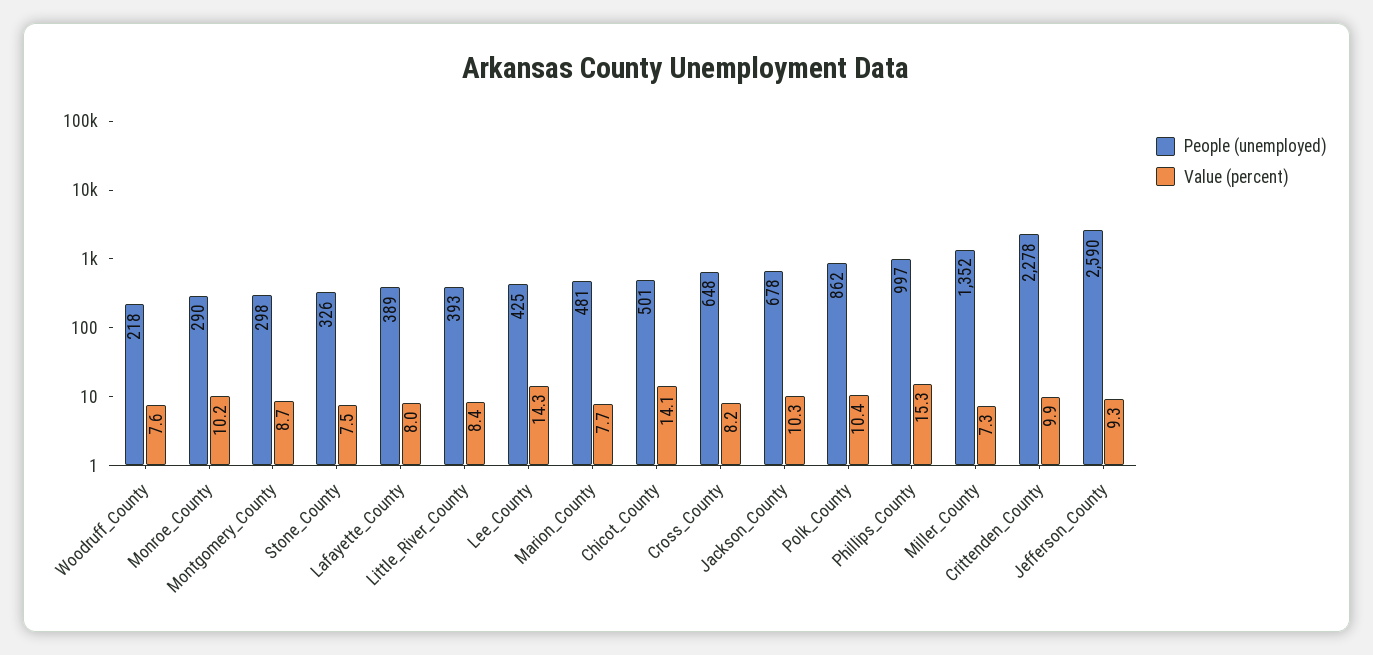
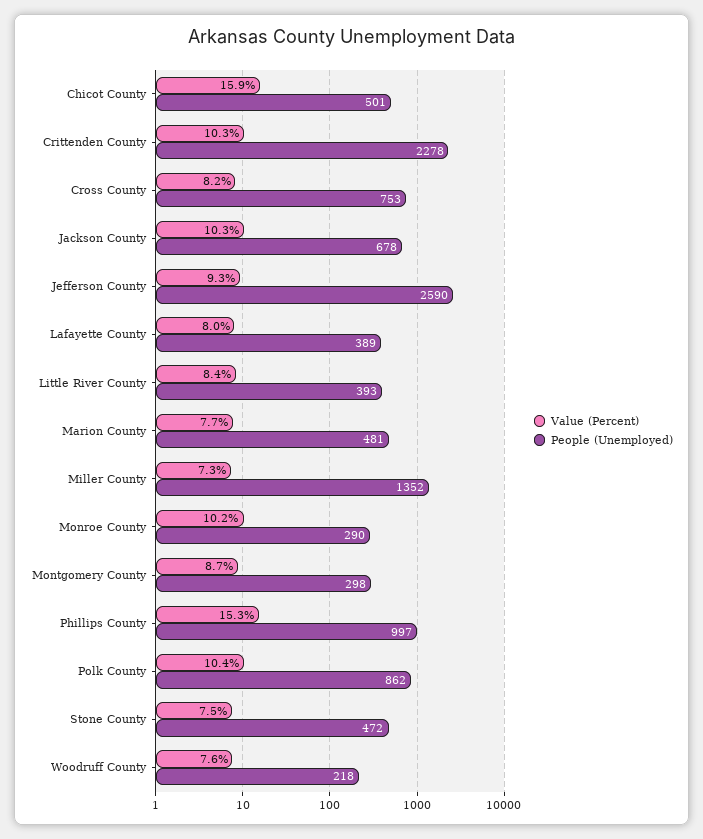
People (unemployed), Stone_County: 326 -> 472
People (unemployed), Lee_County: 425 -> none
Value (percent), Lee_County: 14.3 -> none
Value (percent), Chicot_County: 14.1 -> 15.9
People (unemployed), Cross_County: 648 -> 753
Value (percent), Crittenden_County: 9.9 -> 10.3

